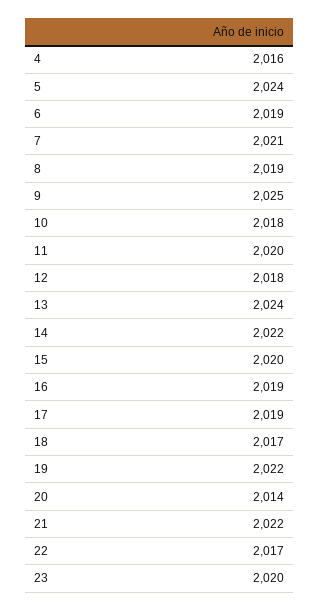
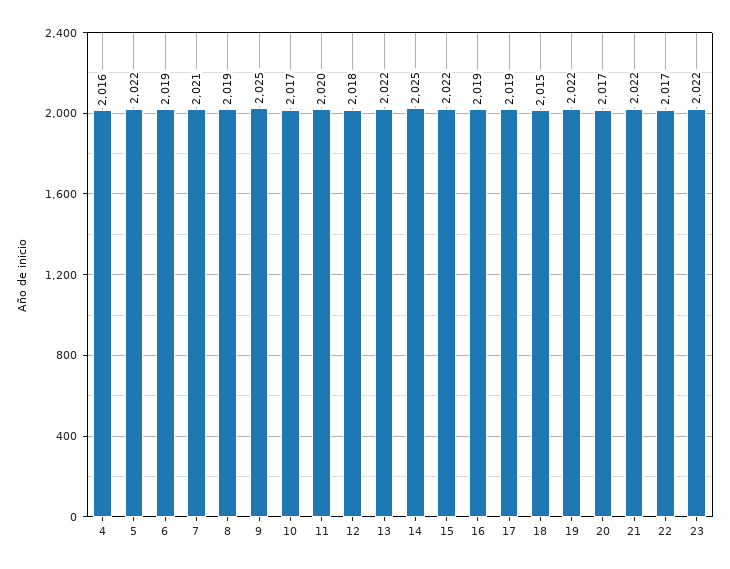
5: 2024 -> 2022
10: 2018 -> 2017
13: 2024 -> 2022
14: 2022 -> 2025
15: 2020 -> 2022
18: 2017 -> 2015
20: 2014 -> 2017
23: 2020 -> 2022

